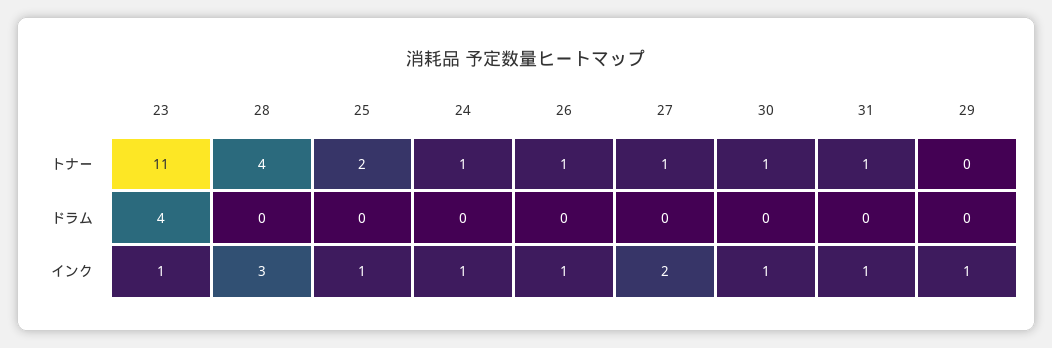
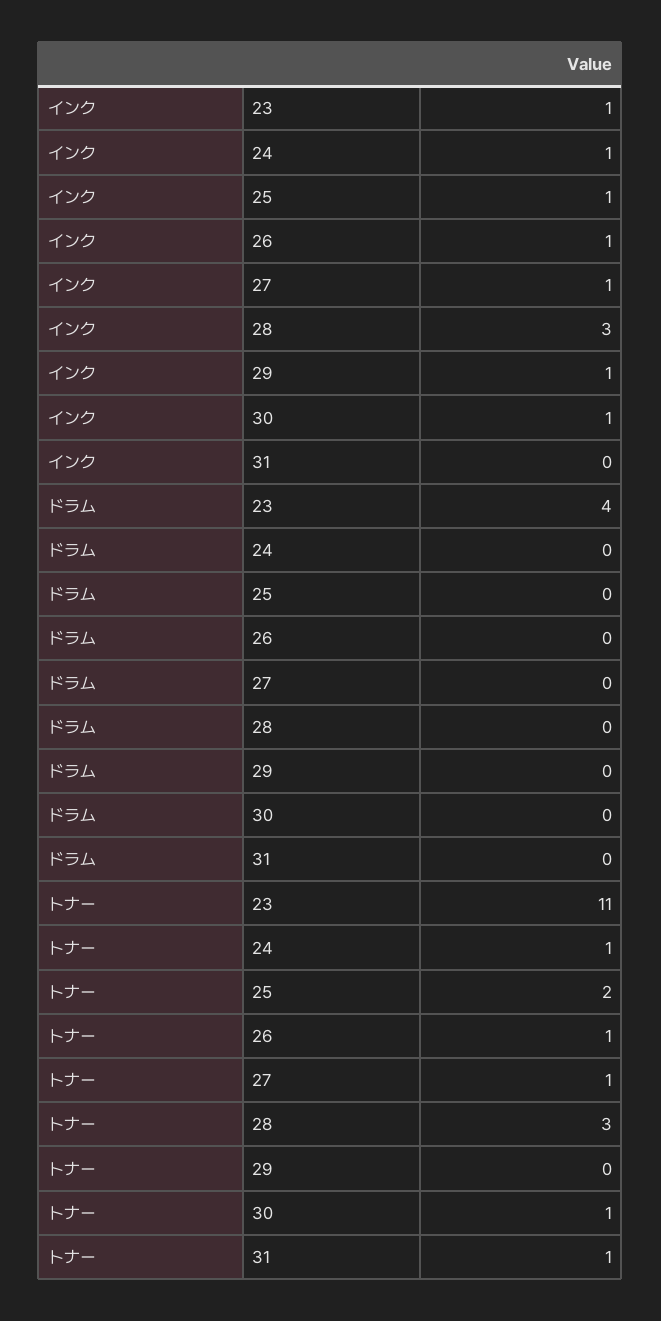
28, トナー: 4 -> 3
27, インク: 2 -> 1
31, インク: 1 -> 0

